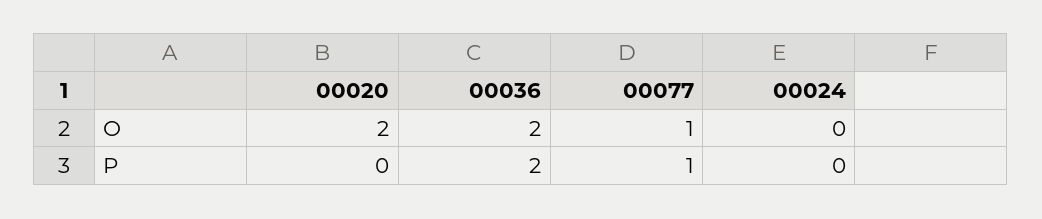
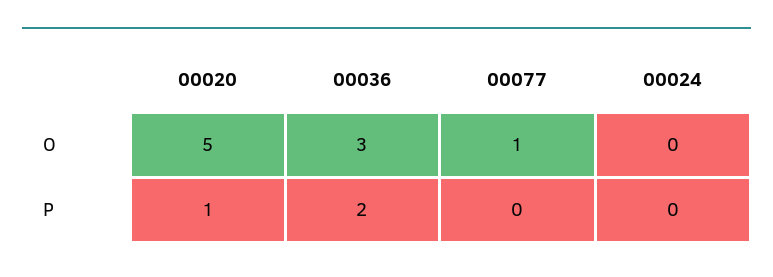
00020, O: 2 -> 5
00036, O: 2 -> 3
00020, P: 0 -> 1
00077, P: 1 -> 0

